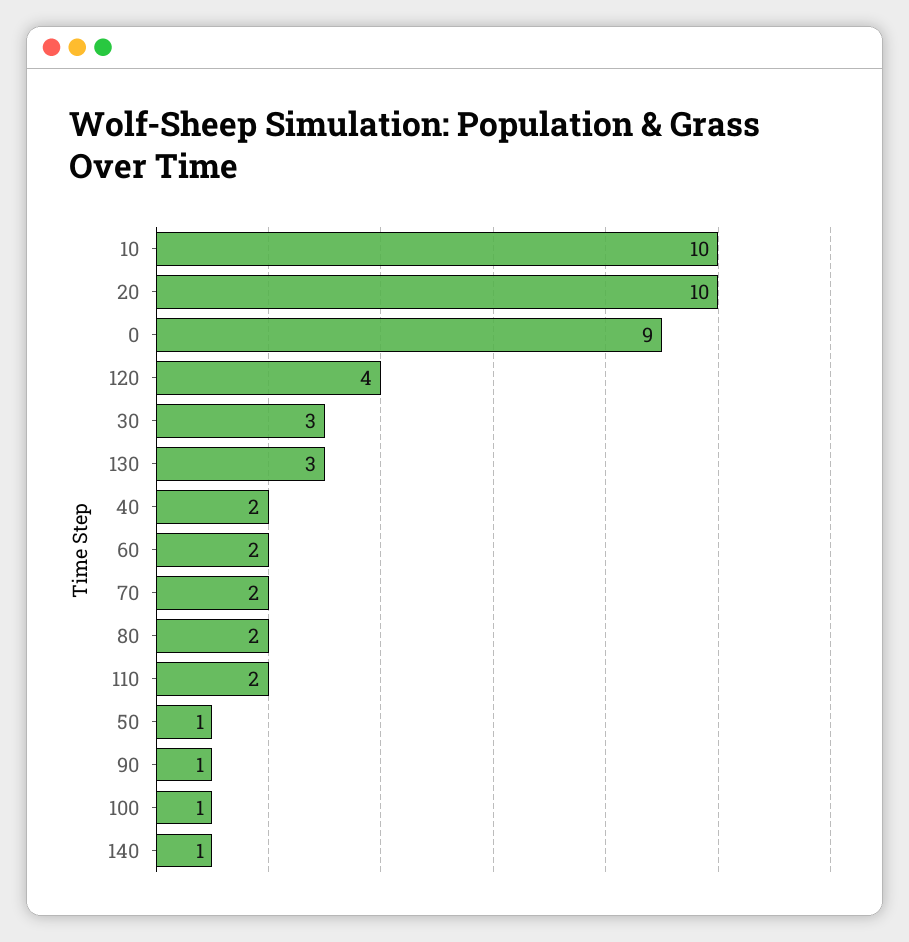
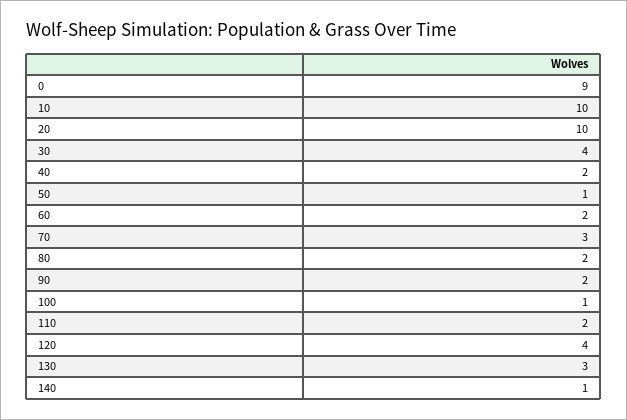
30: 3 -> 4
70: 2 -> 3
90: 1 -> 2

